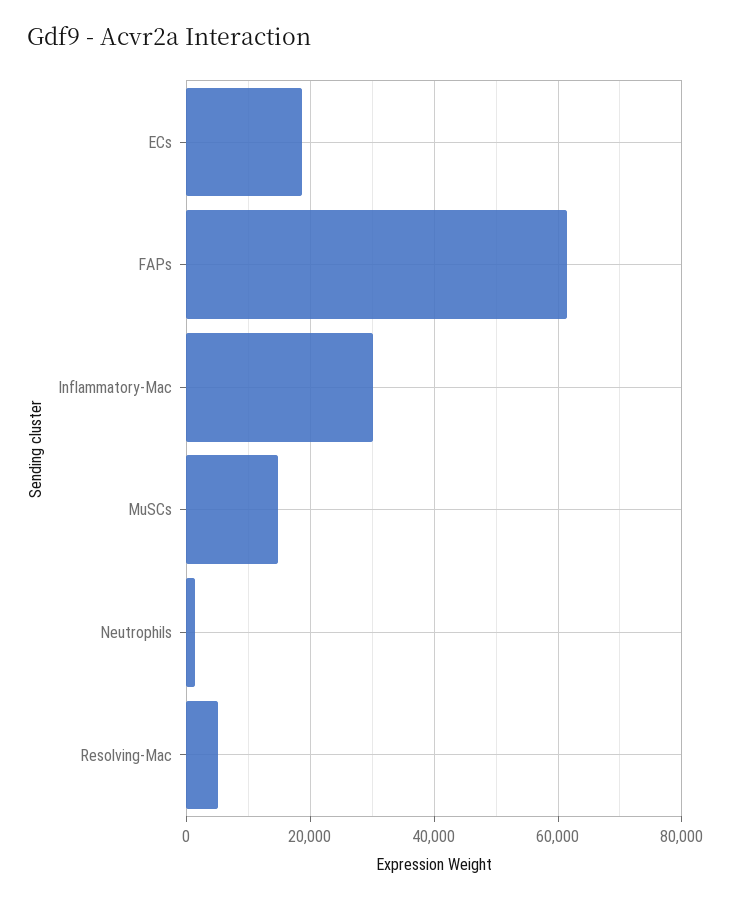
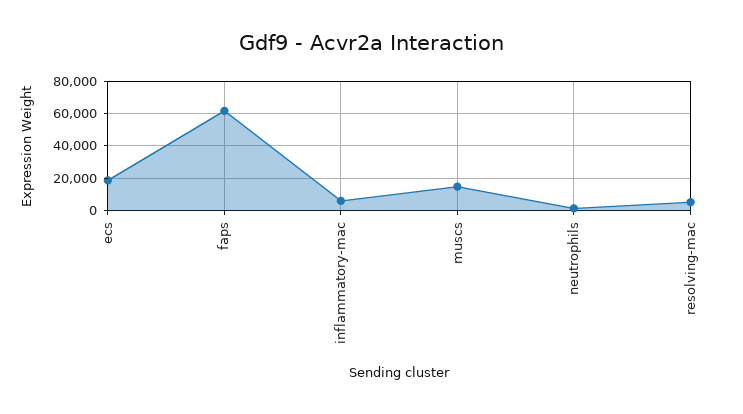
Inflammatory-Mac: 30000 -> 5000

